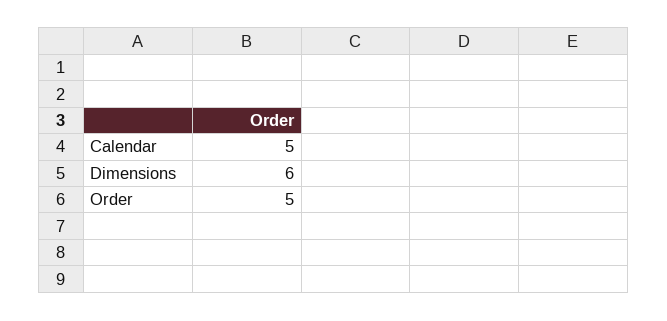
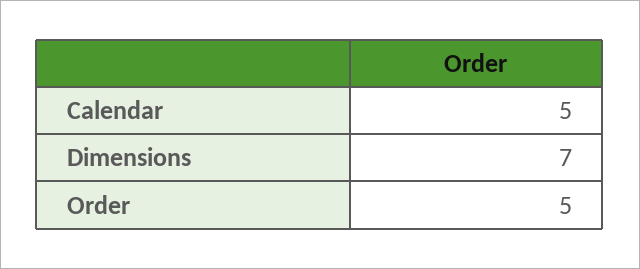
Dimensions: 6 -> 7

